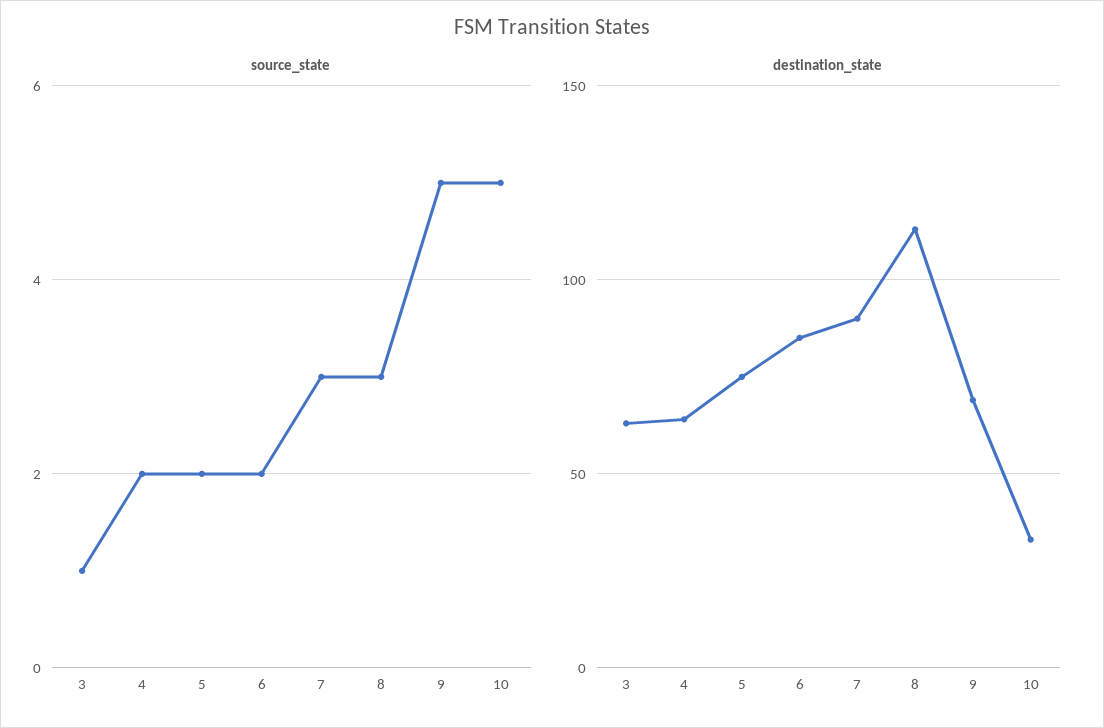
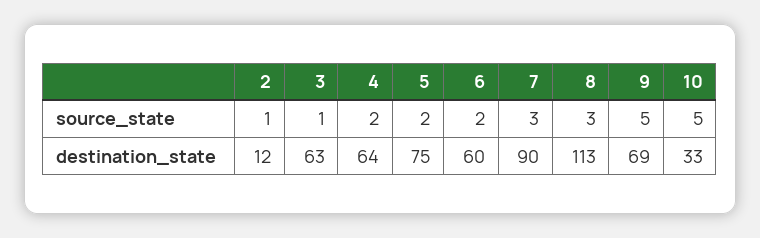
destination_state, 6: 85 -> 60
source_state, 2: none -> 1
destination_state, 2: none -> 12

